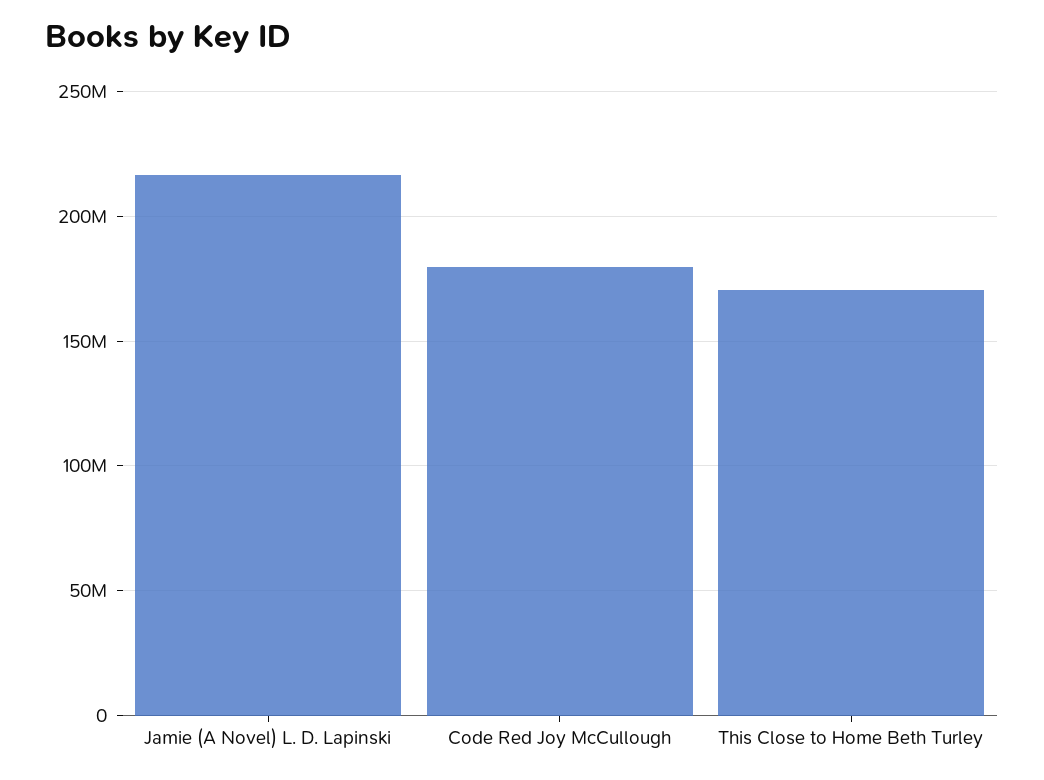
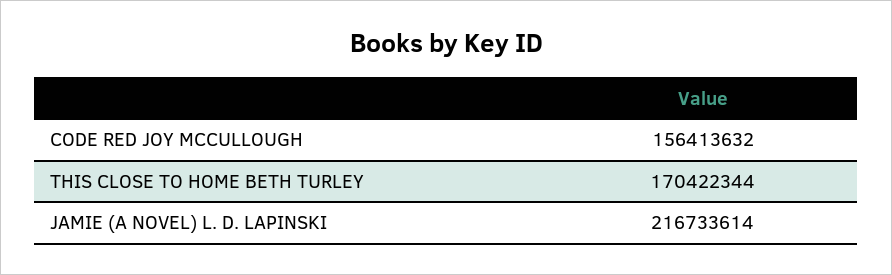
Code Red Joy McCullough: 180000000 -> 156413632

